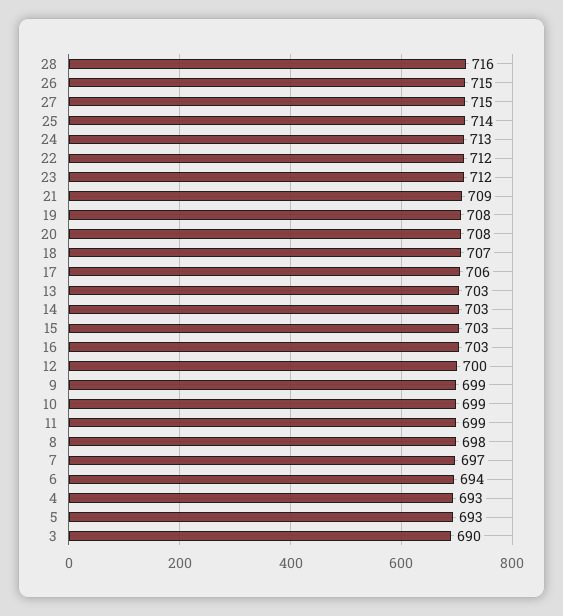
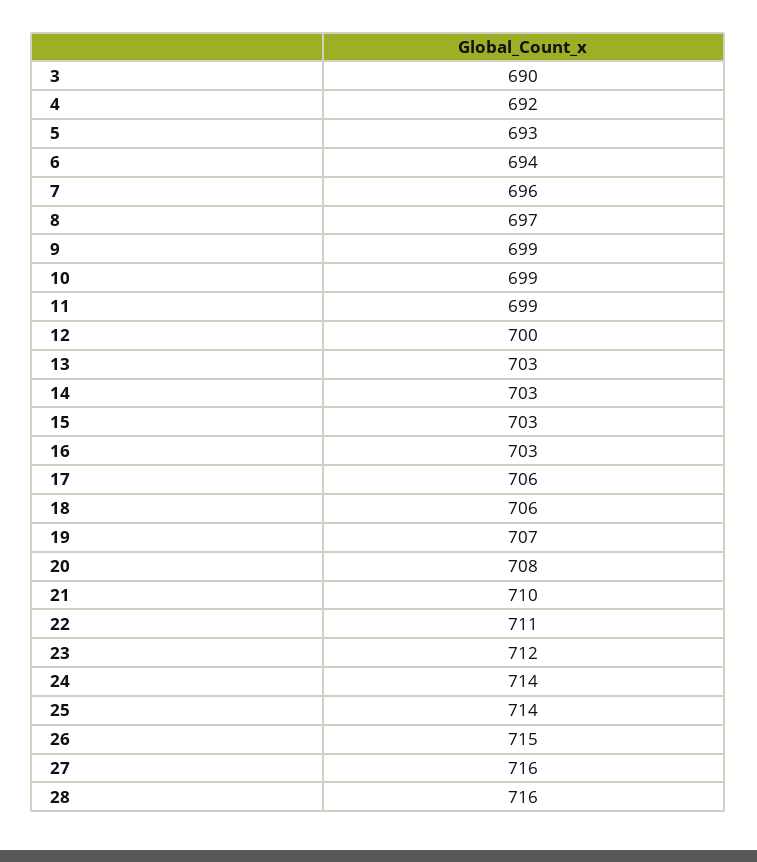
27: 715 -> 716
24: 713 -> 714
22: 712 -> 711
21: 709 -> 710
19: 708 -> 707
18: 707 -> 706
8: 698 -> 697
7: 697 -> 696
4: 693 -> 692

